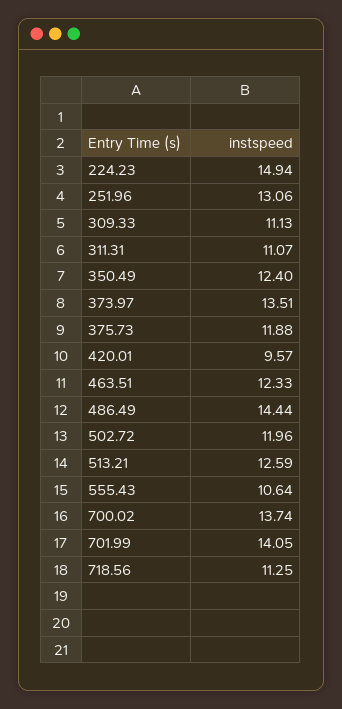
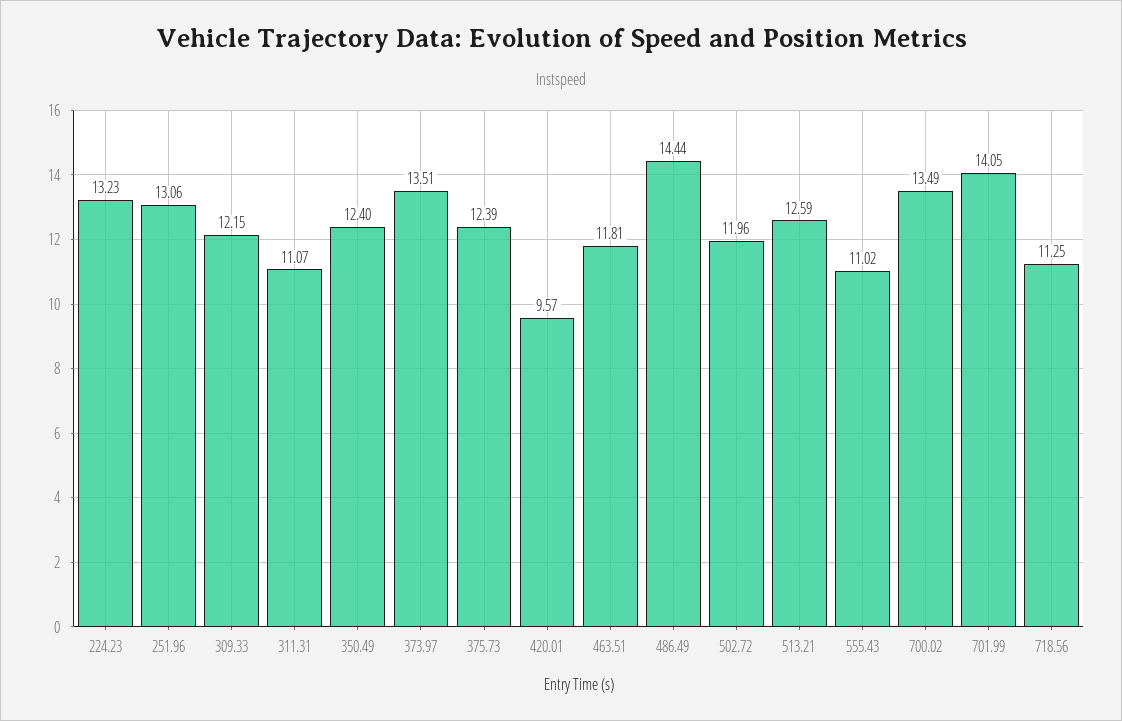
224.23: 14.94 -> 13.23
309.33: 11.13 -> 12.15
375.73: 11.88 -> 12.39
463.51: 12.33 -> 11.81
555.43: 10.64 -> 11.02
700.02: 13.74 -> 13.49

